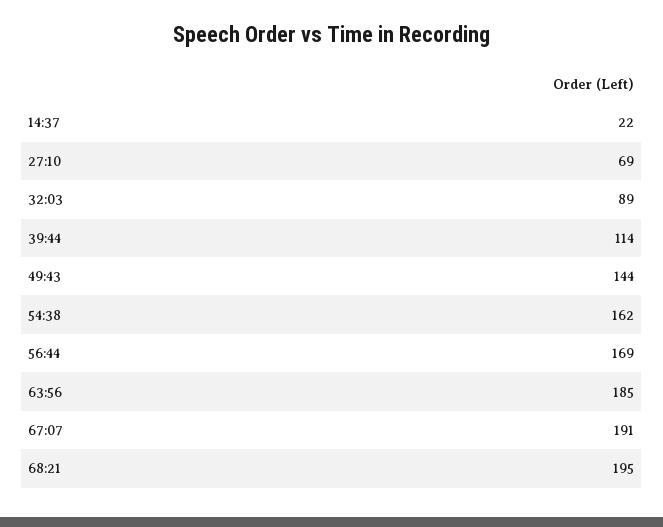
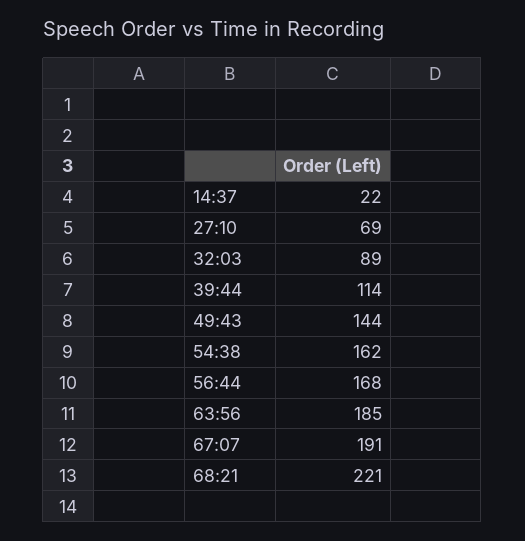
56:44: 169 -> 168
68:21: 195 -> 221

